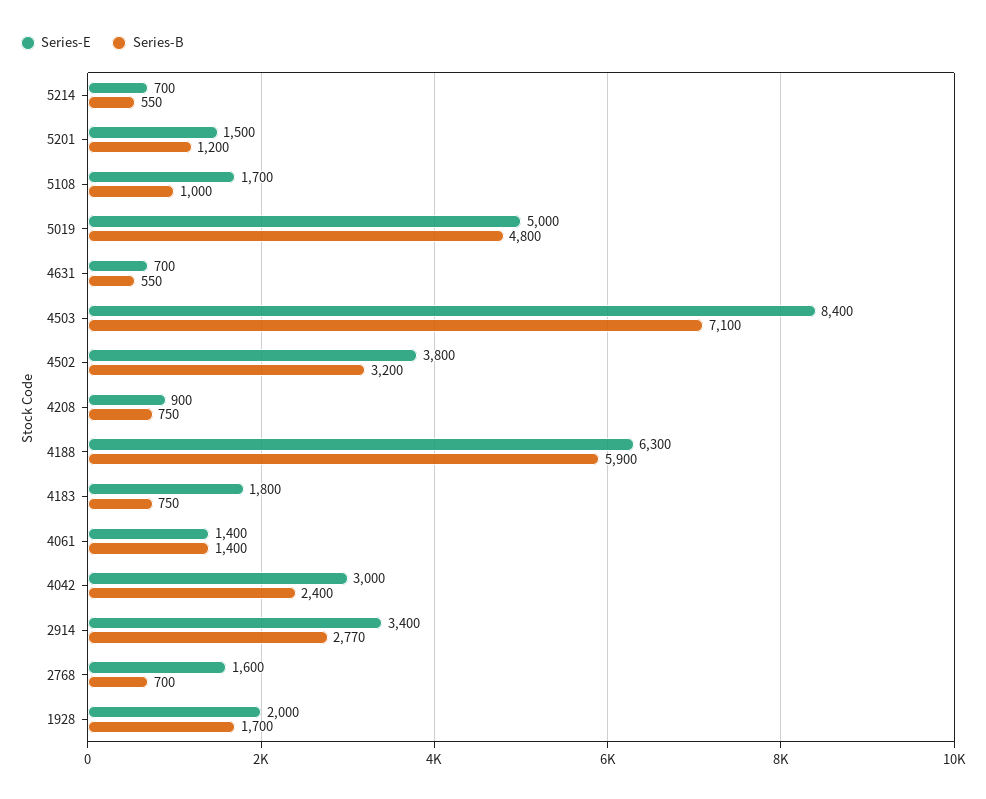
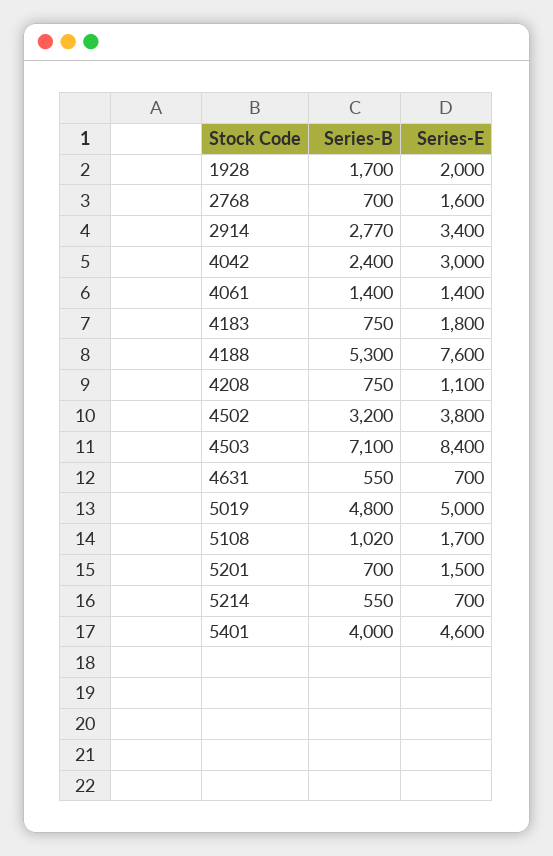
Series-B, 5201: 1200 -> 700
Series-B, 5108: 1000 -> 1020
Series-E, 4208: 900 -> 1100
Series-E, 4188: 6300 -> 7600
Series-B, 4188: 5900 -> 5300
Series-B, 5401: none -> 4000
Series-E, 5401: none -> 4600

